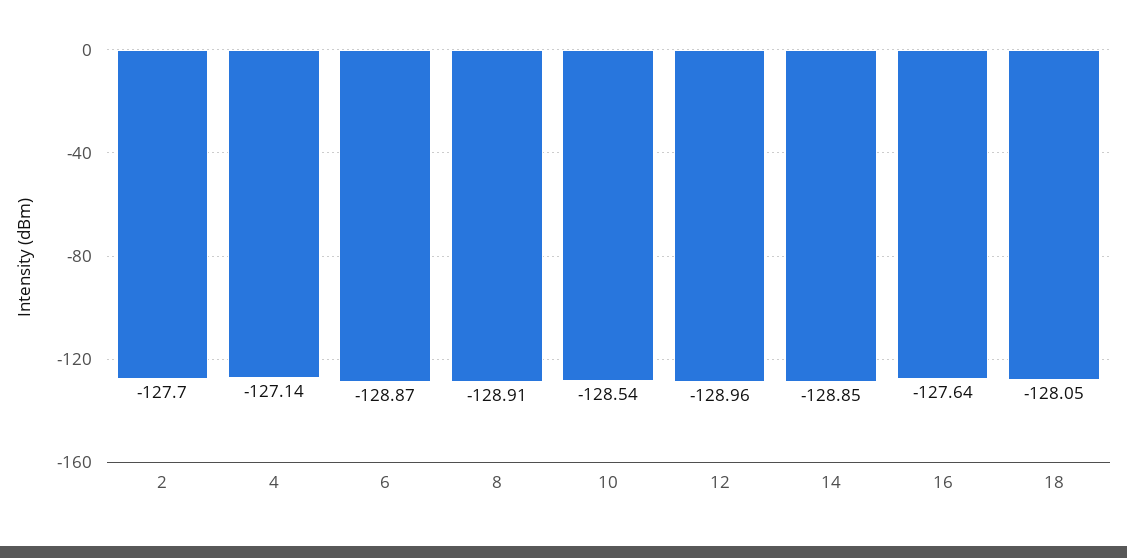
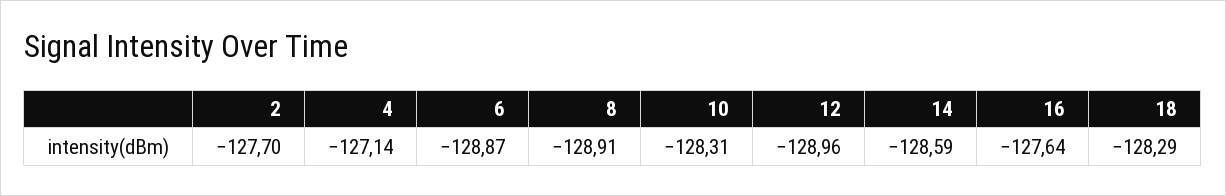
10: -128.54 -> -128.31
14: -128.85 -> -128.59
18: -128.05 -> -128.29

